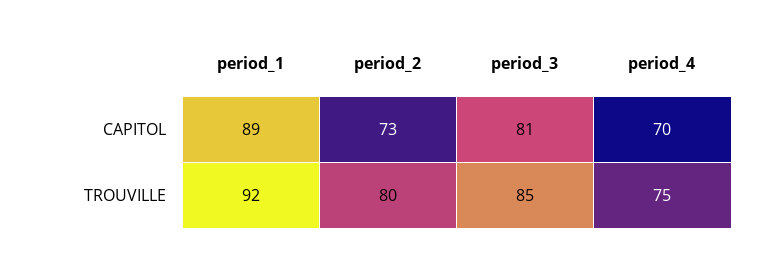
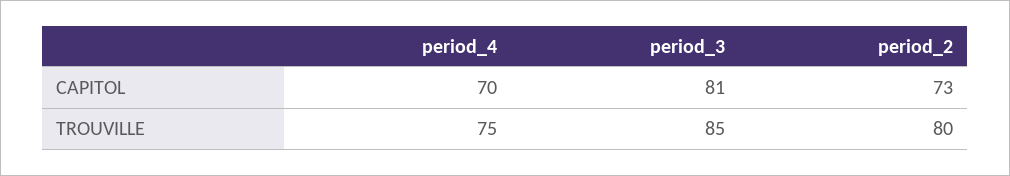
period_1, CAPITOL: 89 -> none
period_1, TROUVILLE: 92 -> none

